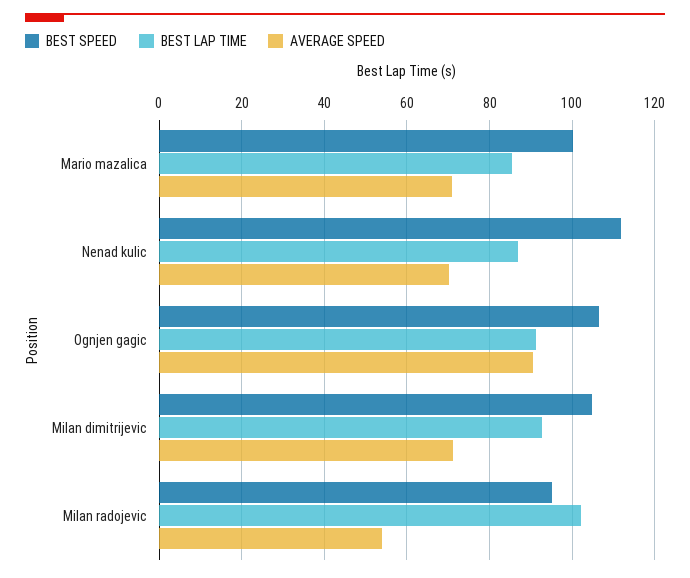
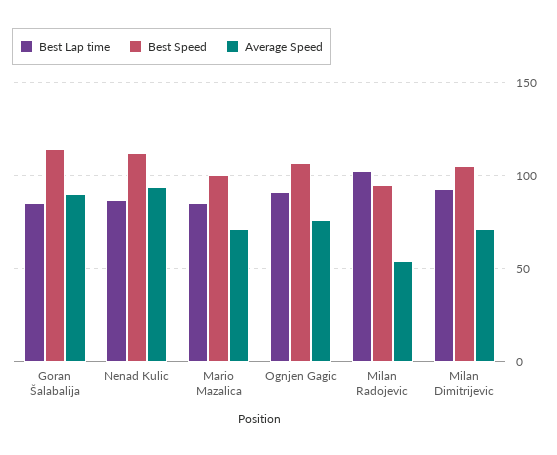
AVERAGE SPEED, Nenad kulic: 70 -> 95
AVERAGE SPEED, Ognjen gagic: 90 -> 75
BEST LAP TIME, Goran Šalabalija: none -> 85
BEST SPEED, Goran Šalabalija: none -> 115
AVERAGE SPEED, Goran Šalabalija: none -> 90

